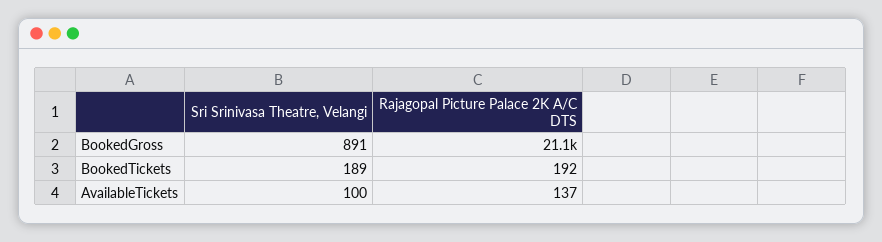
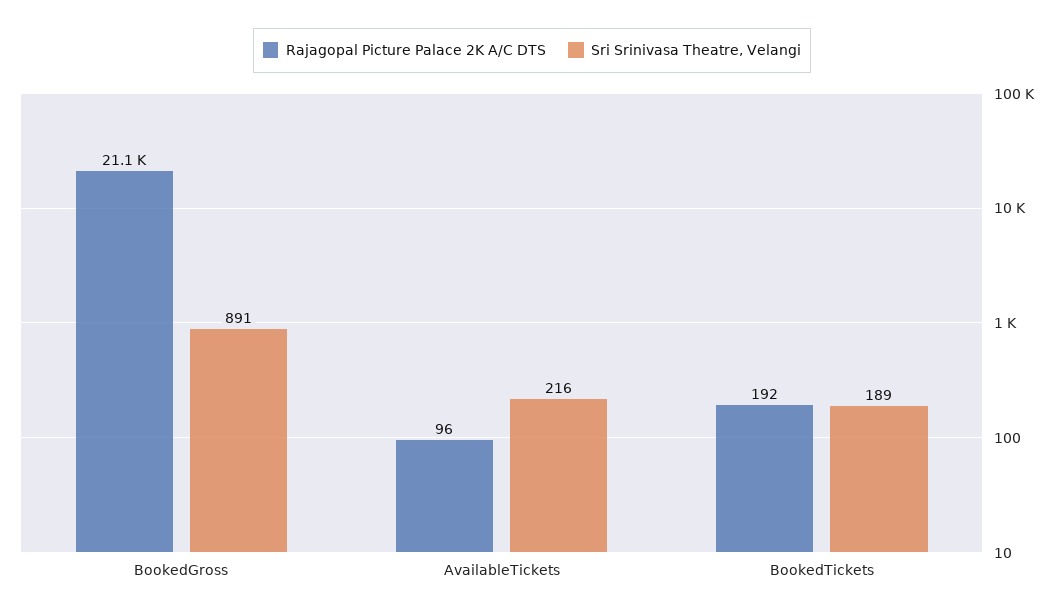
Sri Srinivasa Theatre, Velangi, AvailableTickets: 100 -> 216
Rajagopal Picture Palace 2K A/C DTS, AvailableTickets: 137 -> 96

